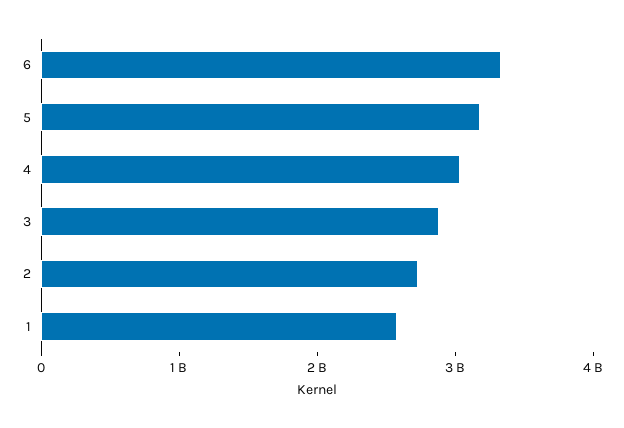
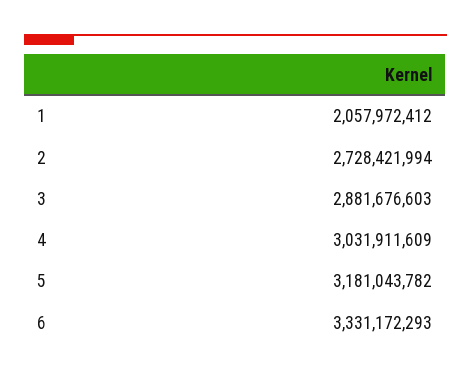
1: 2600000000 -> 2057972412

